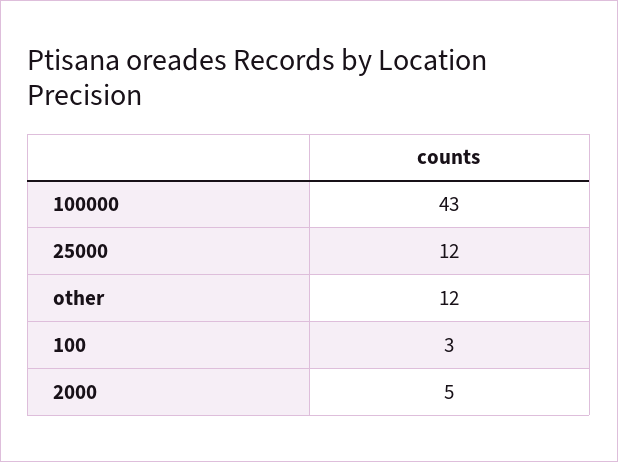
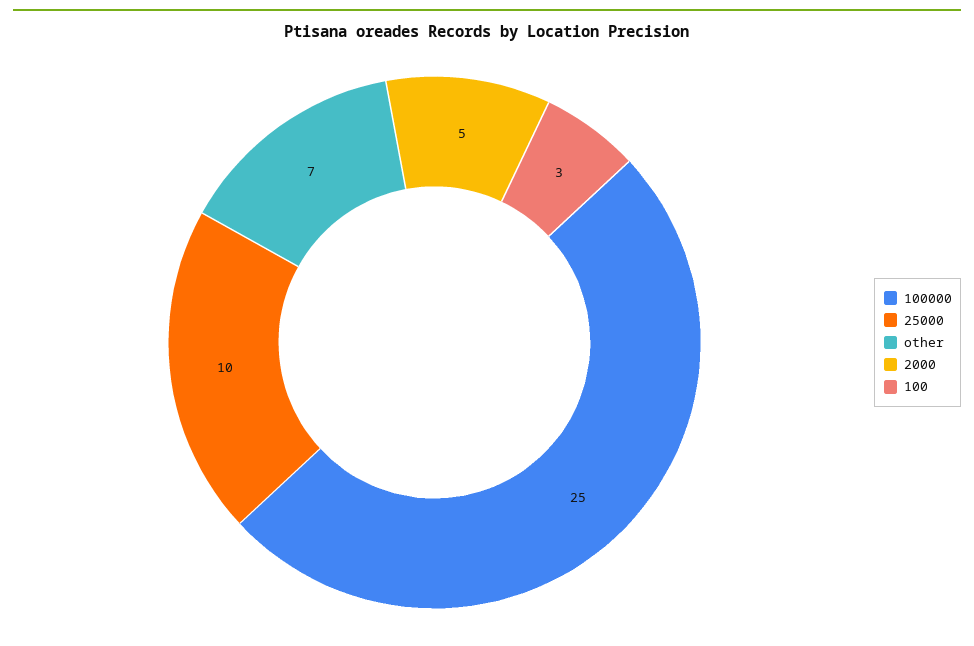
100000: 43 -> 25
25000: 12 -> 10
other: 12 -> 7

